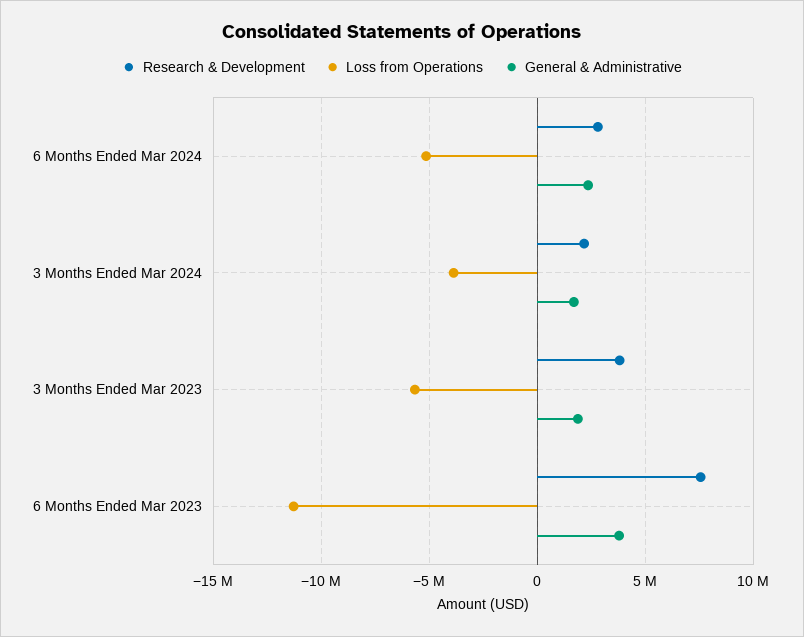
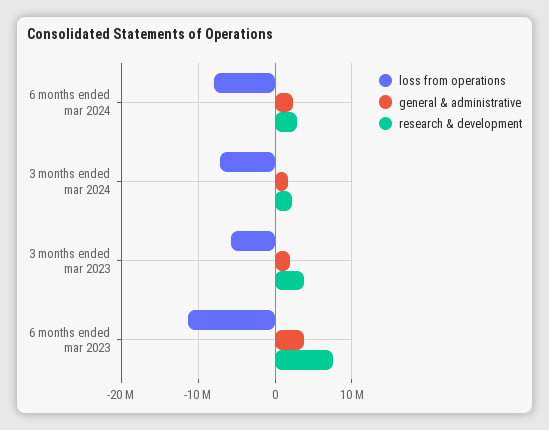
Loss from Operations, 6 Months Ended Mar 2024: -5000000 -> -8000000
Loss from Operations, 3 Months Ended Mar 2024: -4000000 -> -7000000

